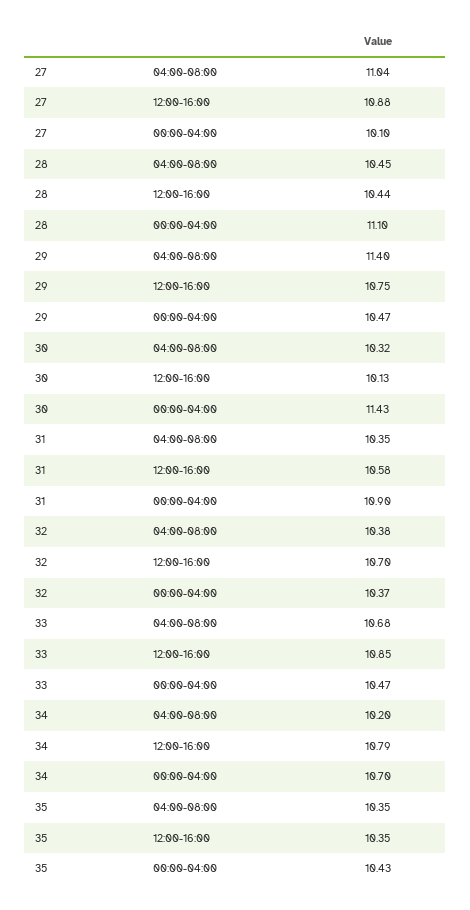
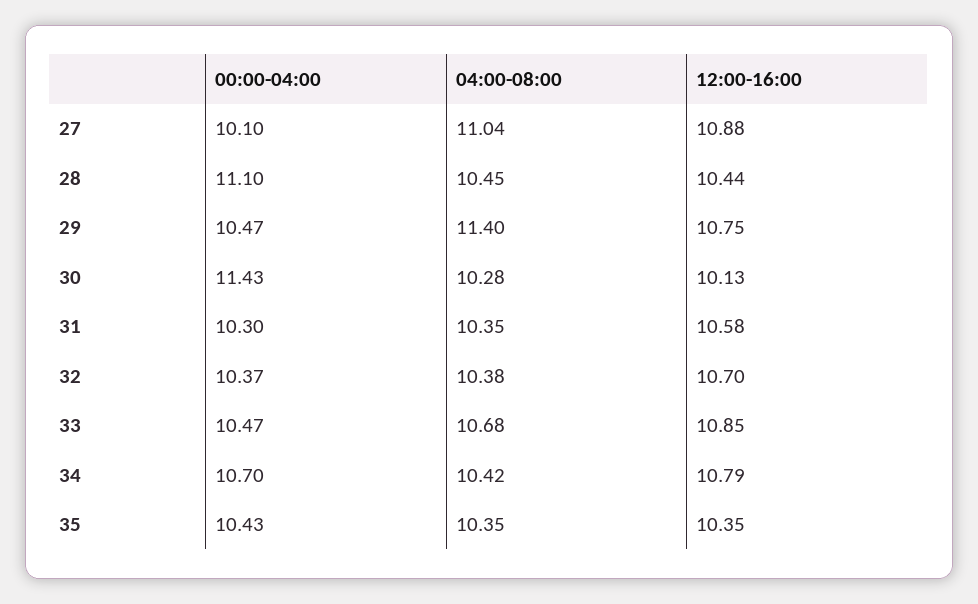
30, 04:00-08:00: 10.32 -> 10.28
31, 00:00-04:00: 10.9 -> 10.3
34, 04:00-08:00: 10.2 -> 10.42

